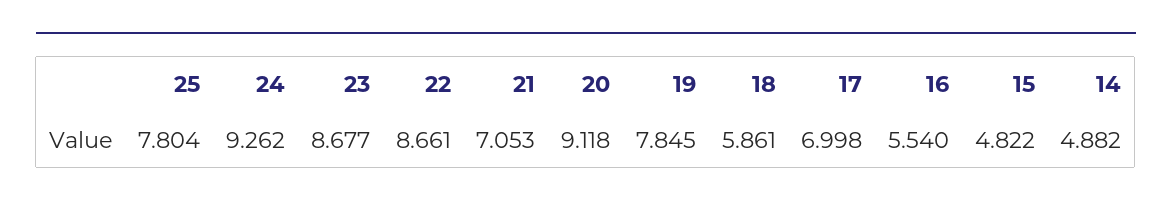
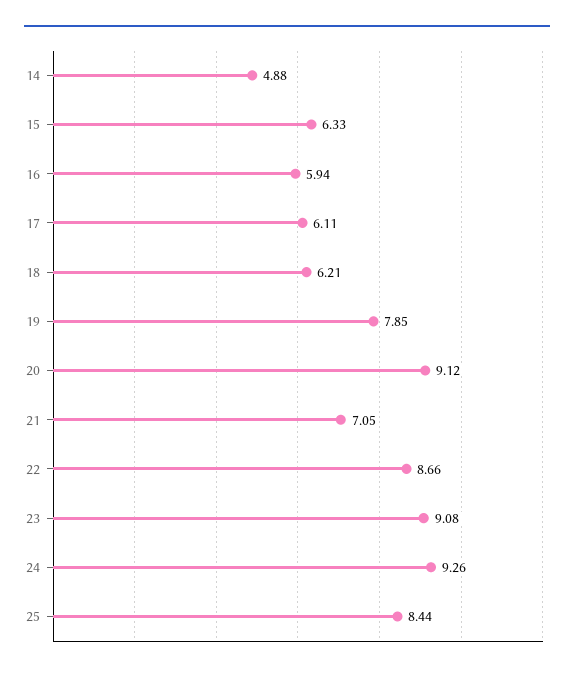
25: 7.804 -> 8.44
23: 8.677 -> 9.08
18: 5.861 -> 6.21
17: 6.998 -> 6.11
16: 5.54 -> 5.94
15: 4.822 -> 6.33

